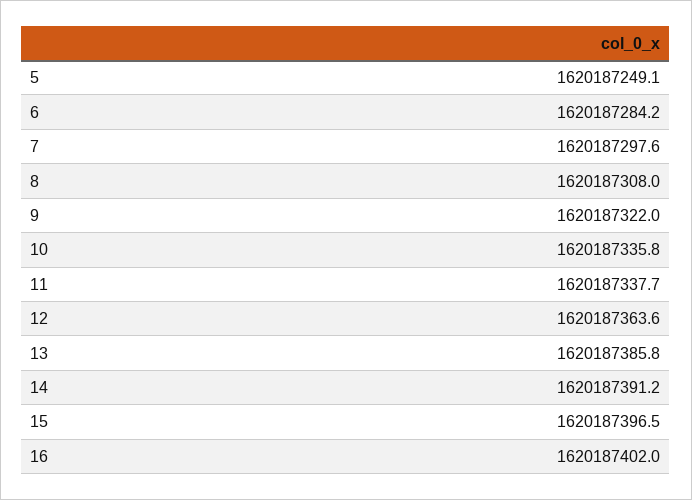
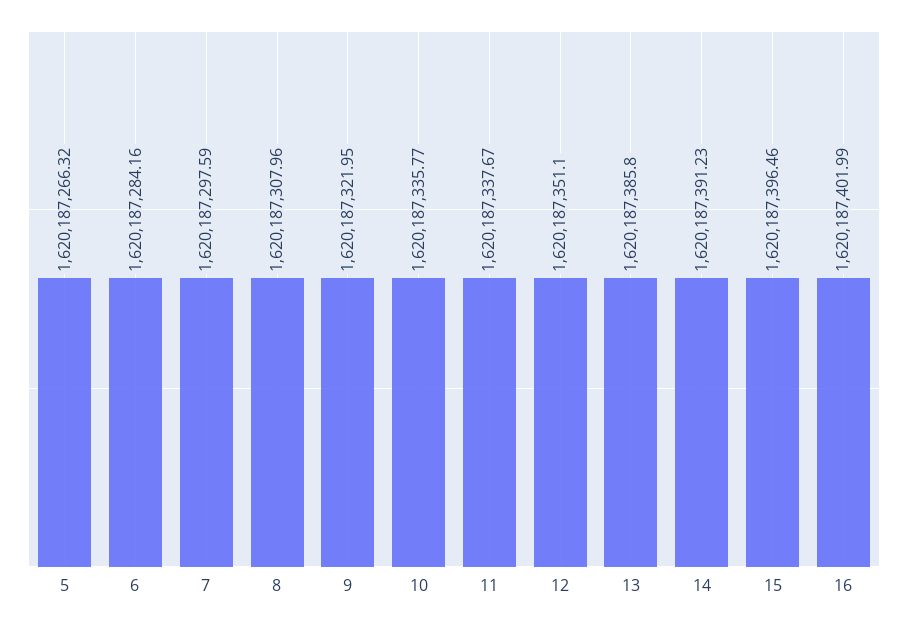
5: 1620187249.1 -> 1620187266.32
12: 1620187363.6 -> 1620187351.1

